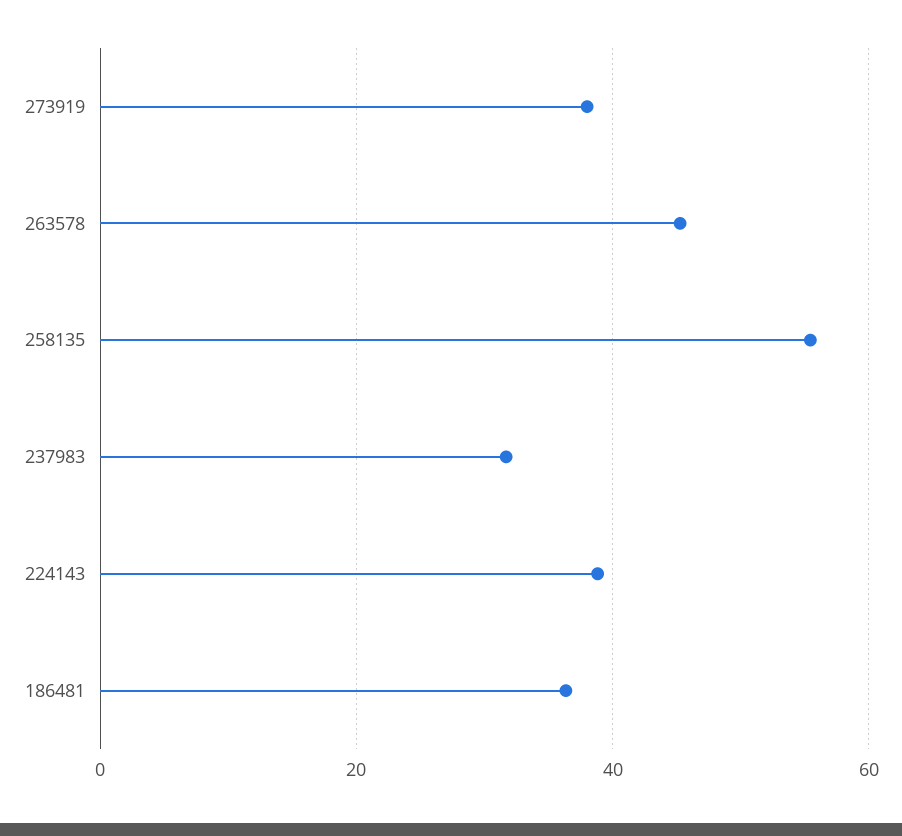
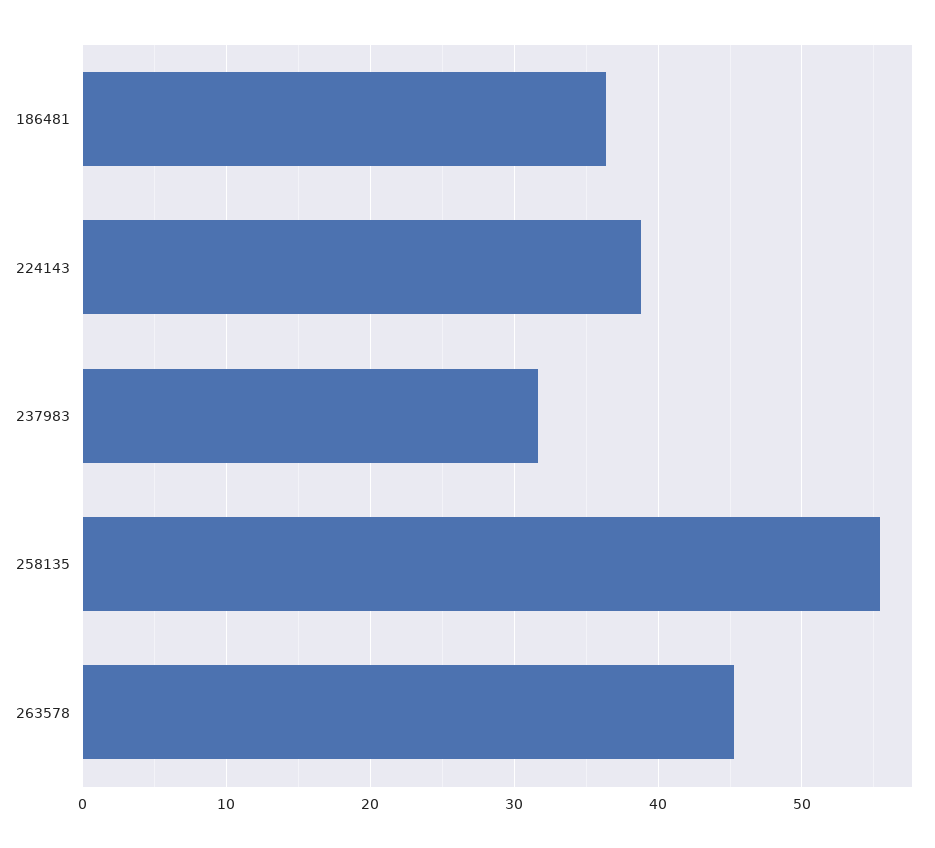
273919: 38 -> none

